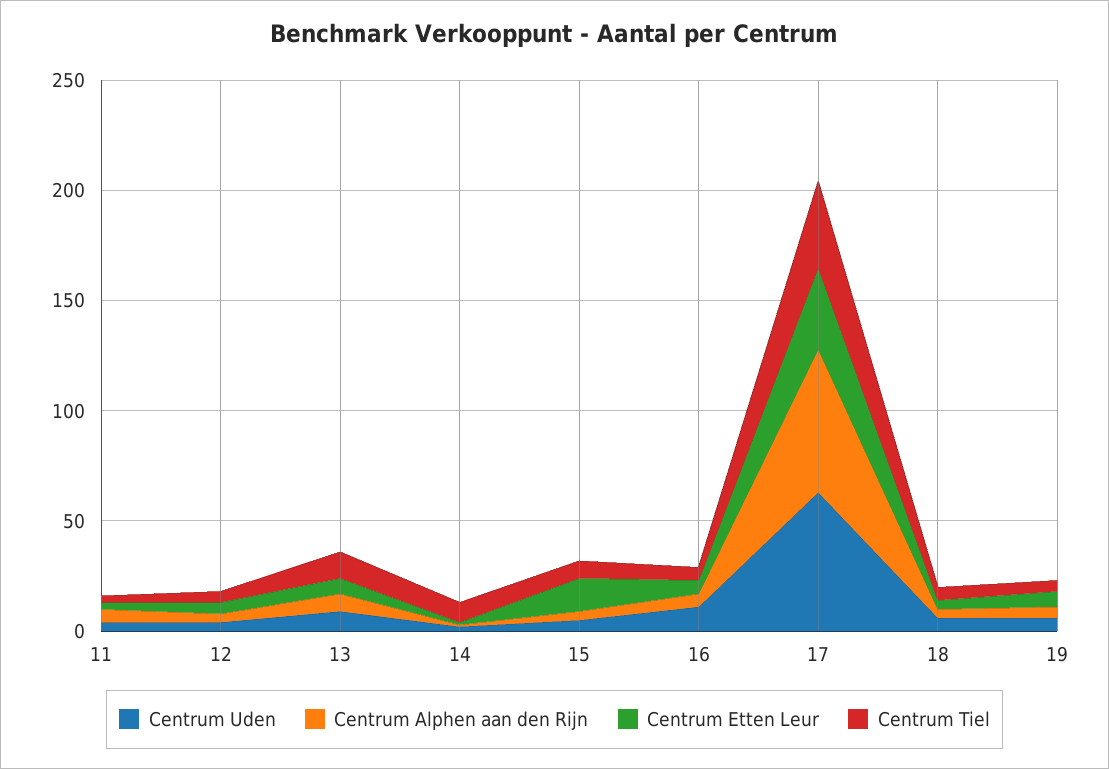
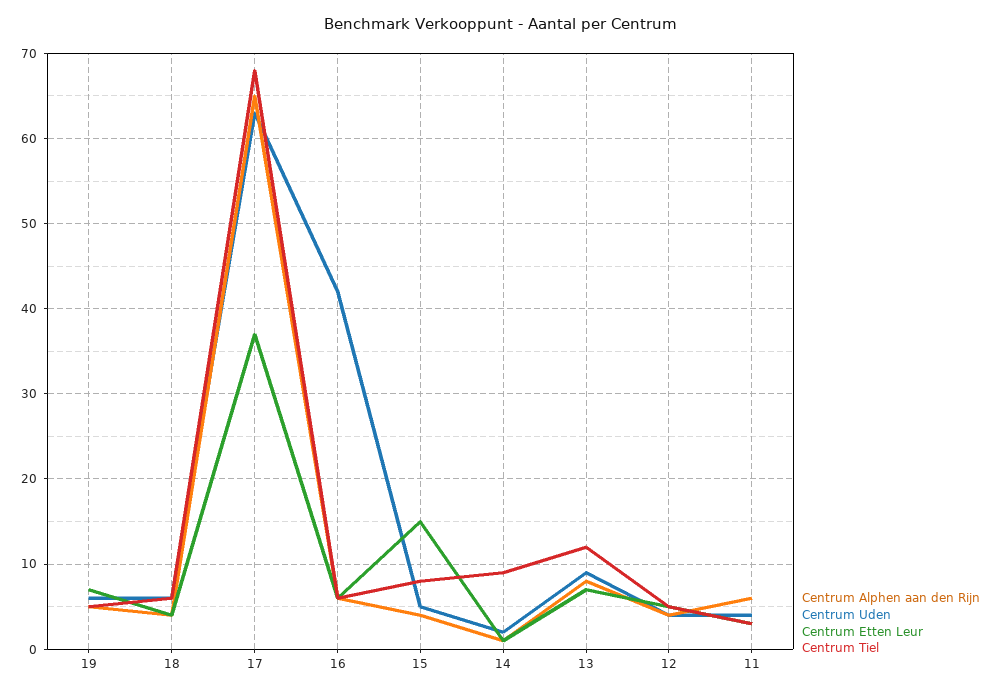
Centrum Uden, 16: 10 -> 42
Centrum Tiel, 17: 40 -> 68

